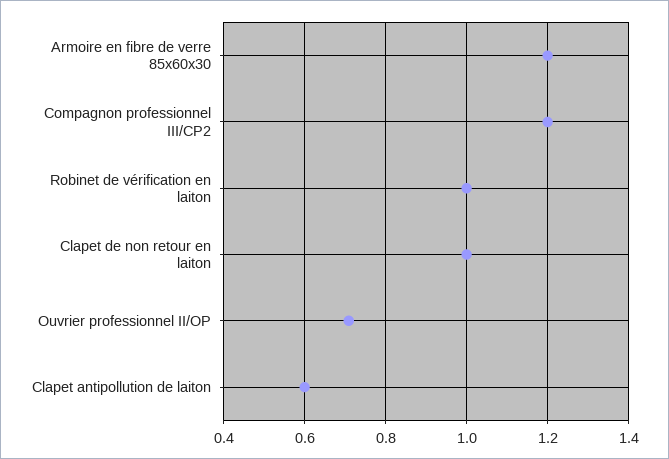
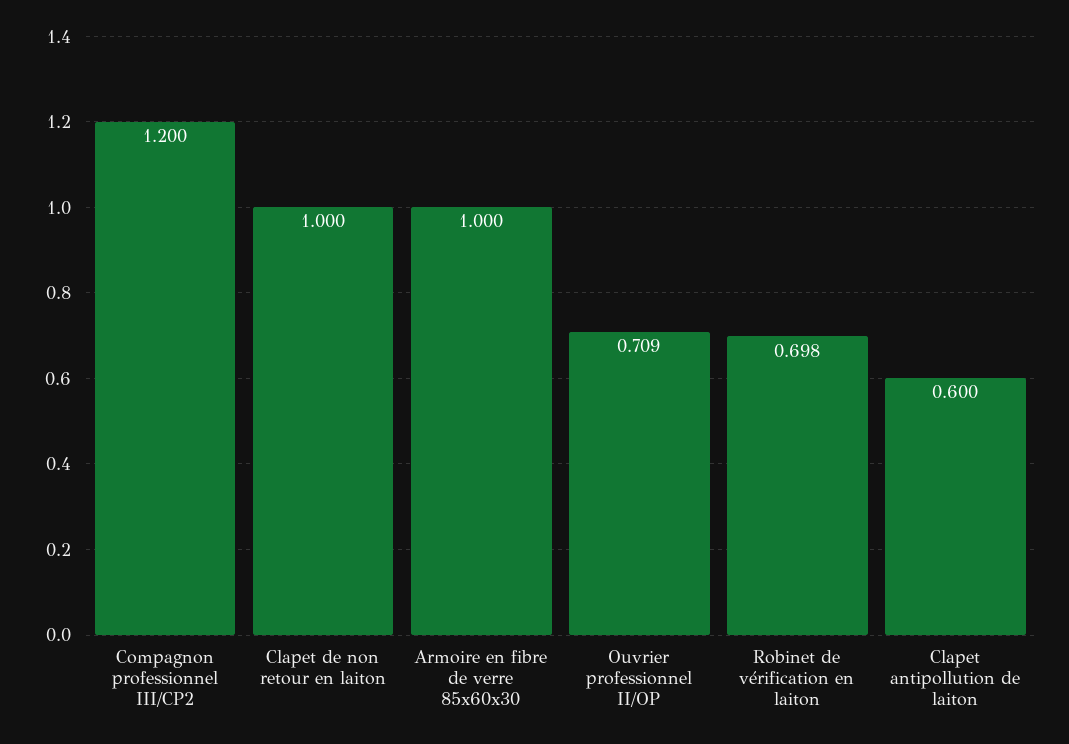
Armoire en fibre de verre 85x60x30: 1.2 -> 1
Robinet de vérification en laiton: 1 -> 0.698

